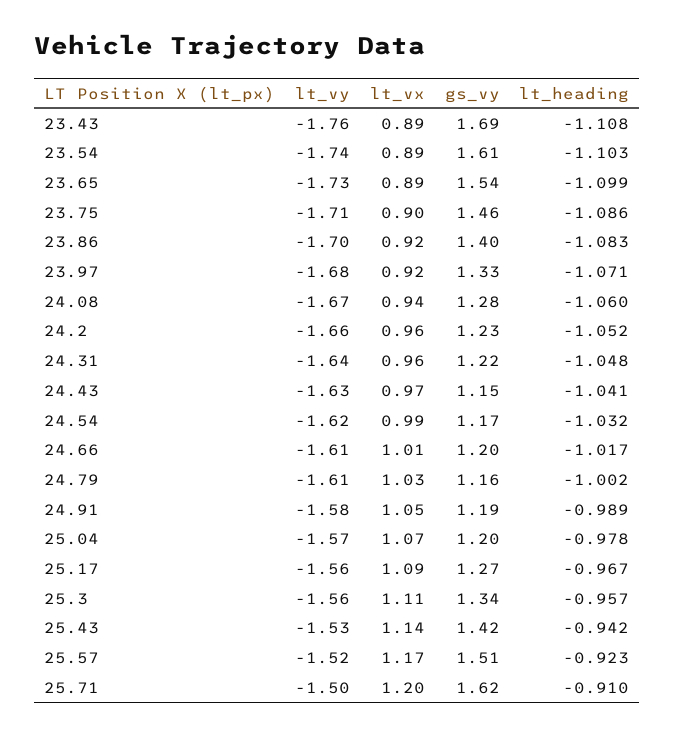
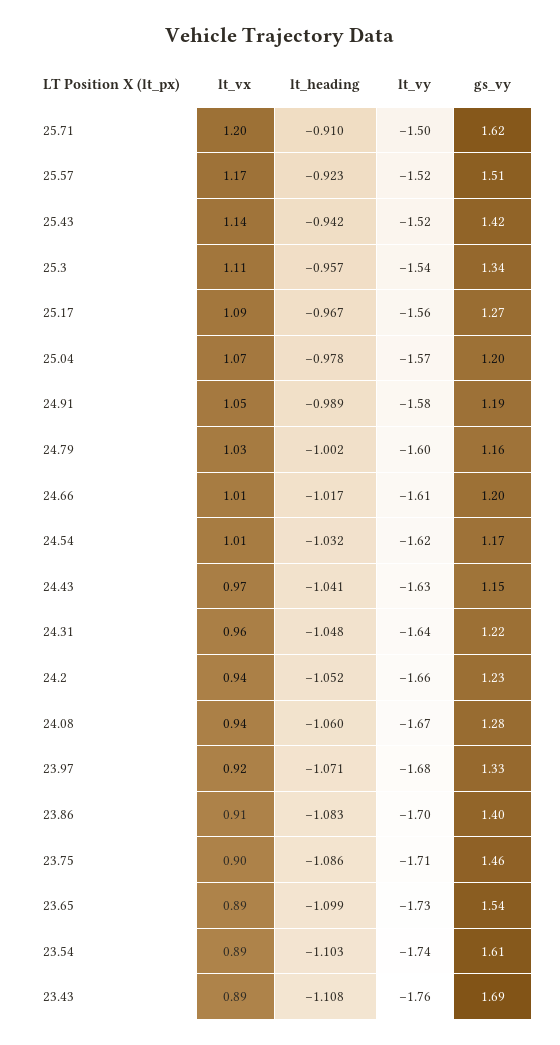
lt_vx, 23.86: 0.92 -> 0.91
lt_vx, 24.2: 0.96 -> 0.94
lt_vx, 24.54: 0.99 -> 1.01
lt_vy, 24.79: -1.61 -> -1.6
lt_vy, 25.3: -1.56 -> -1.54
lt_vy, 25.43: -1.53 -> -1.52

